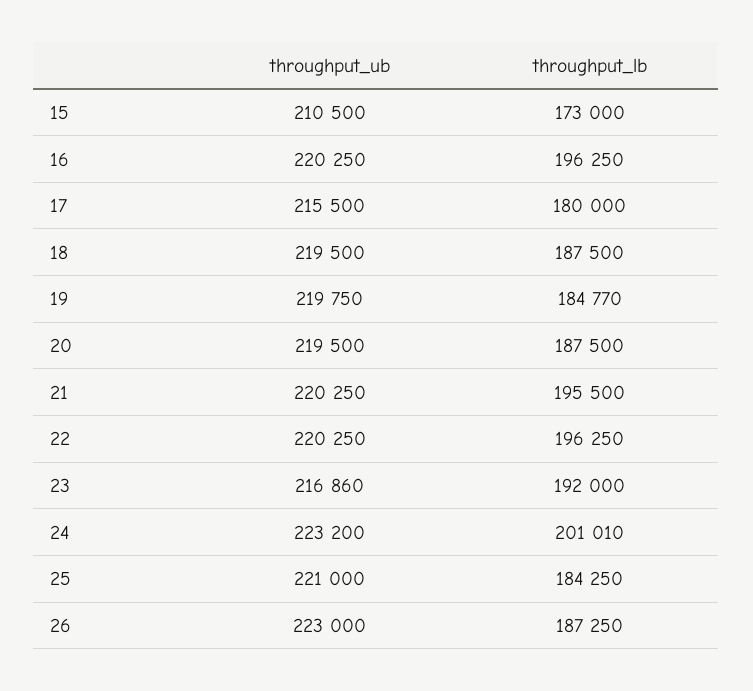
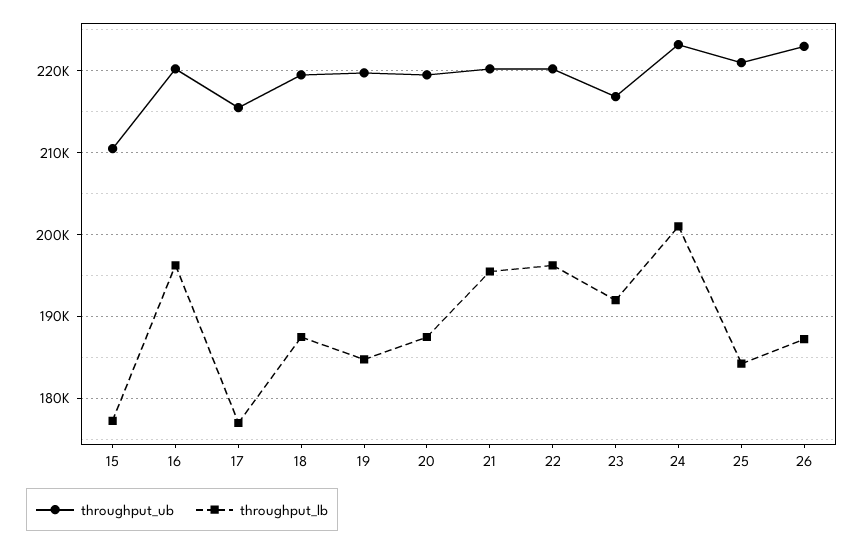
throughput_lb, 15: 173000 -> 177000
throughput_lb, 17: 180000 -> 177000

